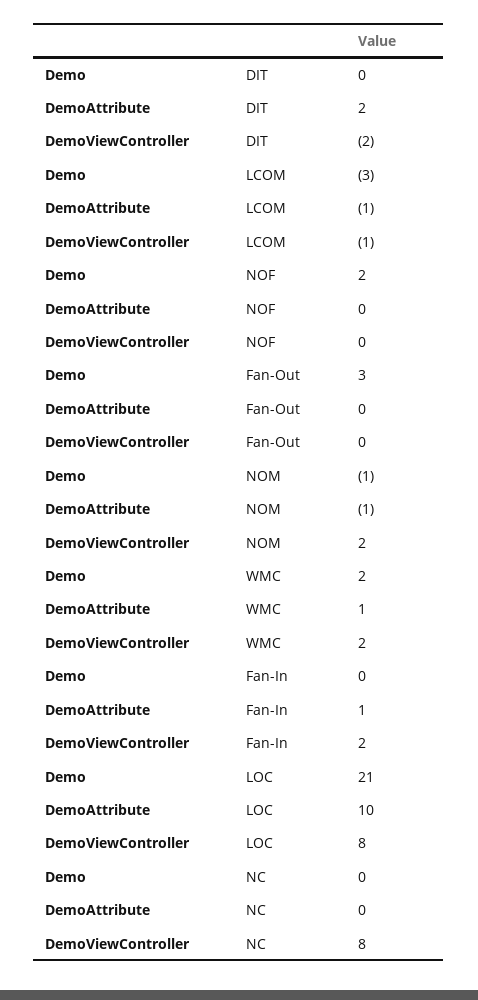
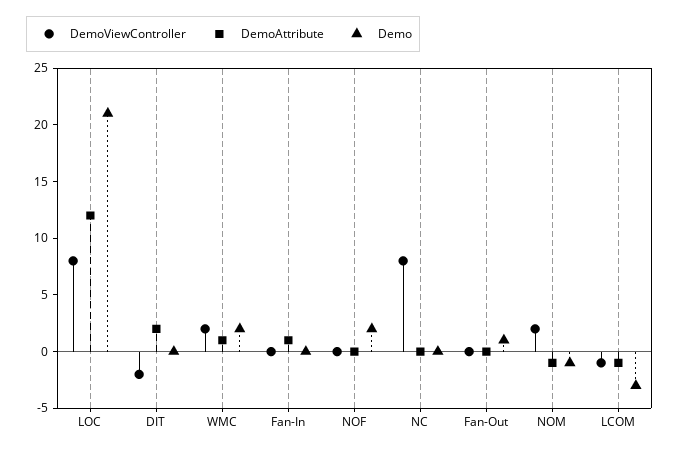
Demo, Fan-Out: 3 -> 1
DemoViewController, Fan-In: 2 -> 0
DemoAttribute, LOC: 10 -> 12

